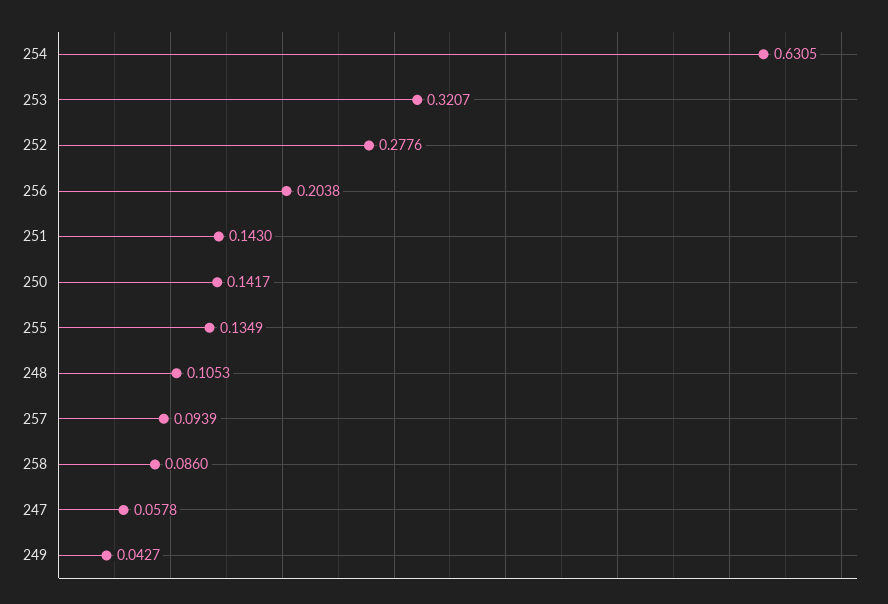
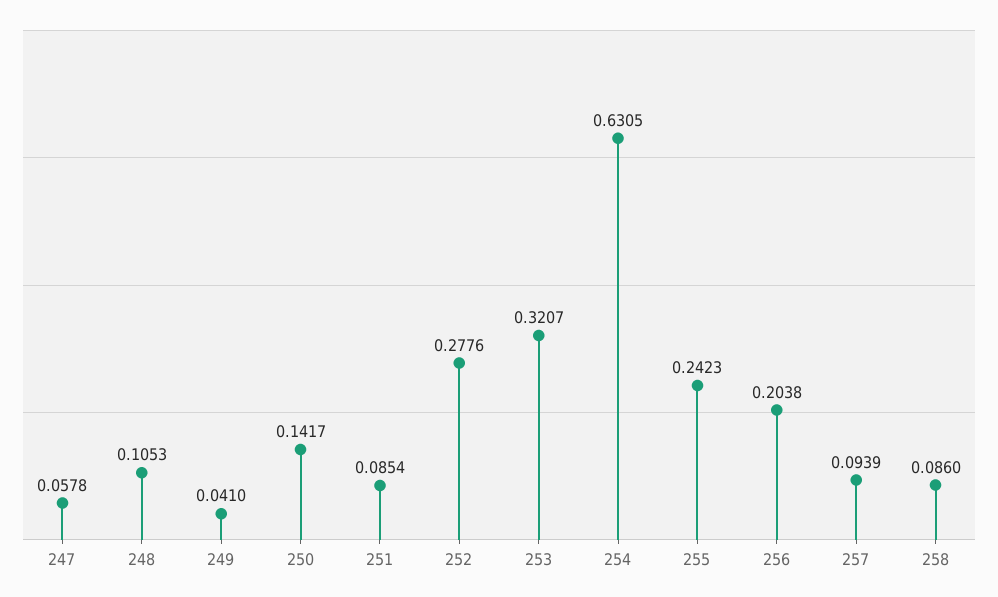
251: 0.143 -> 0.0854
255: 0.1349 -> 0.2423
249: 0.0427 -> 0.041

